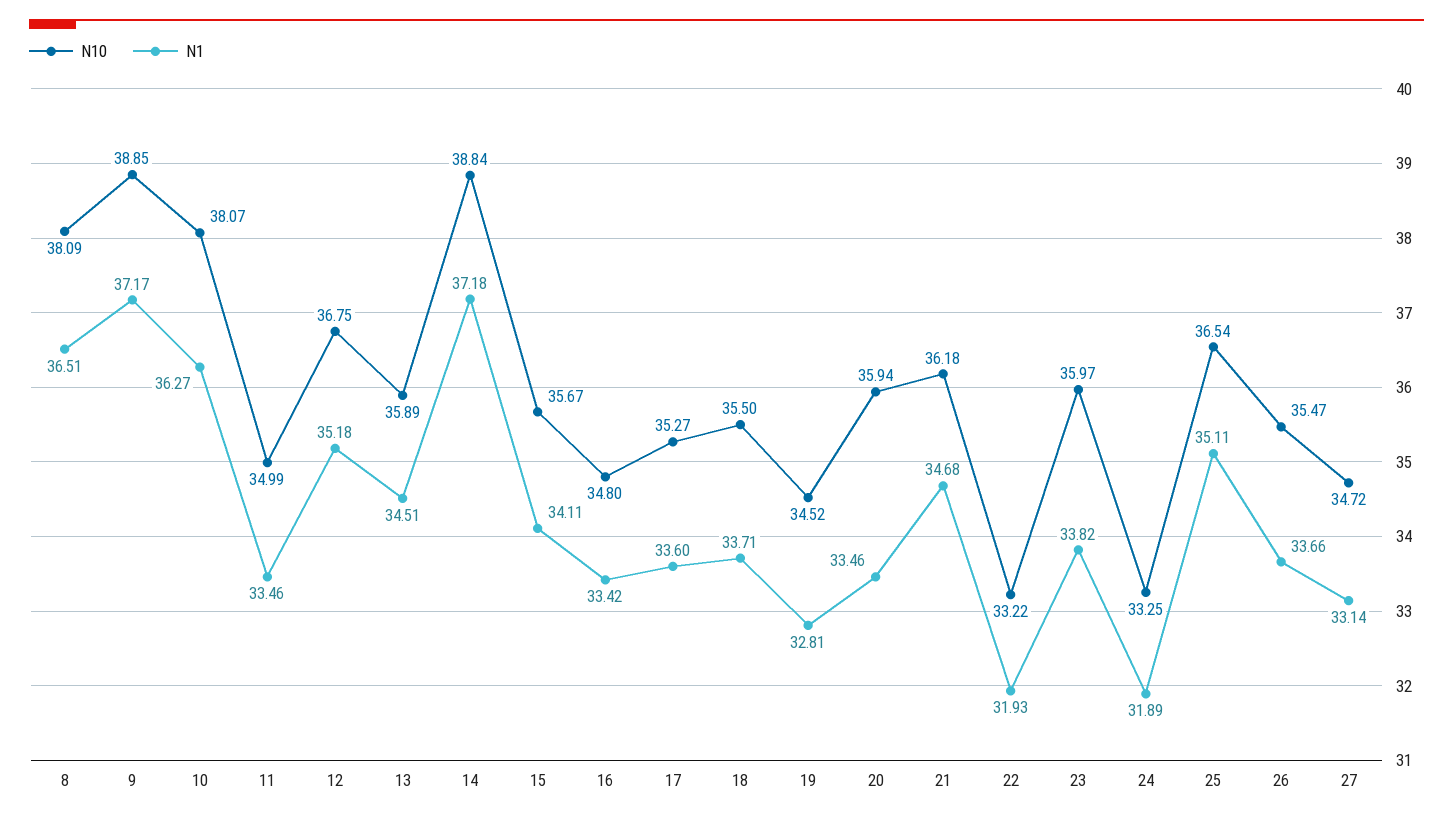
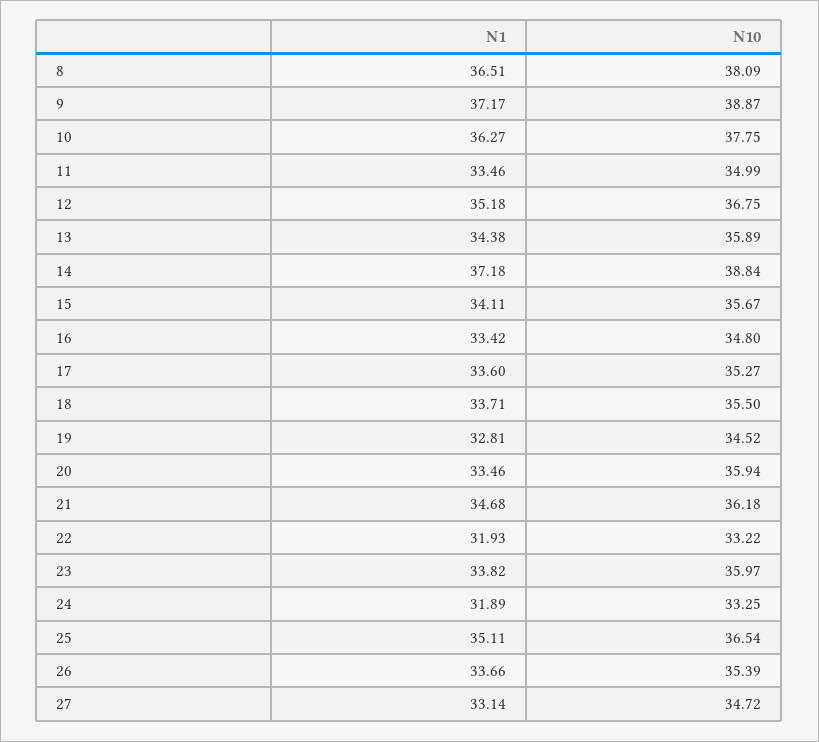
N10, 9: 38.85 -> 38.87
N10, 10: 38.07 -> 37.75
N1, 13: 34.51 -> 34.38
N10, 26: 35.47 -> 35.39

